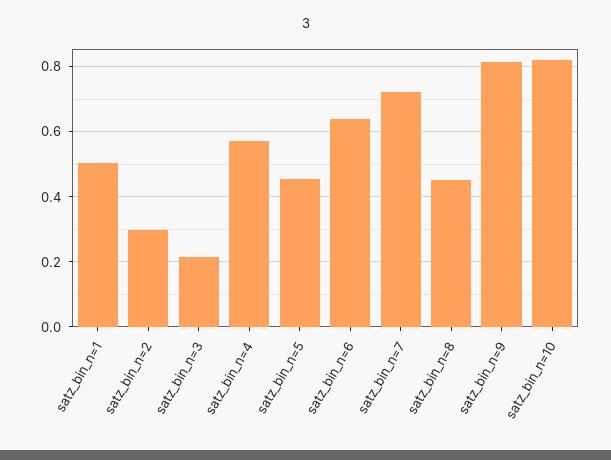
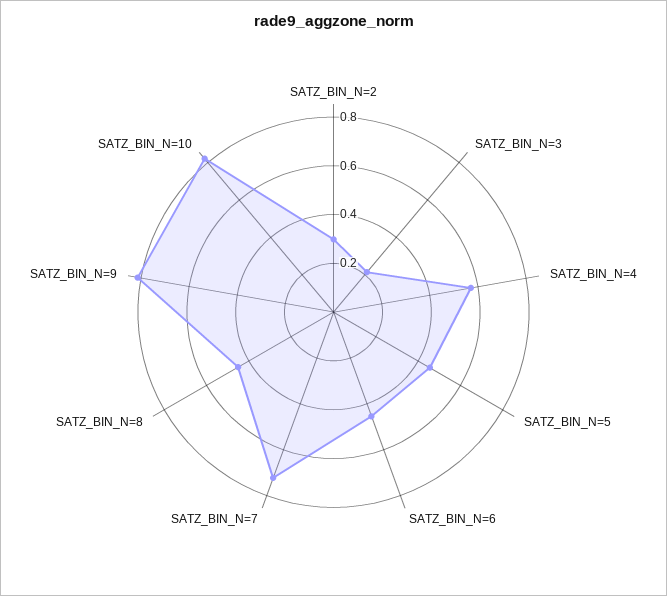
satz_bin_n=1: 0.5 -> none
satz_bin_n=6: 0.64 -> 0.45

